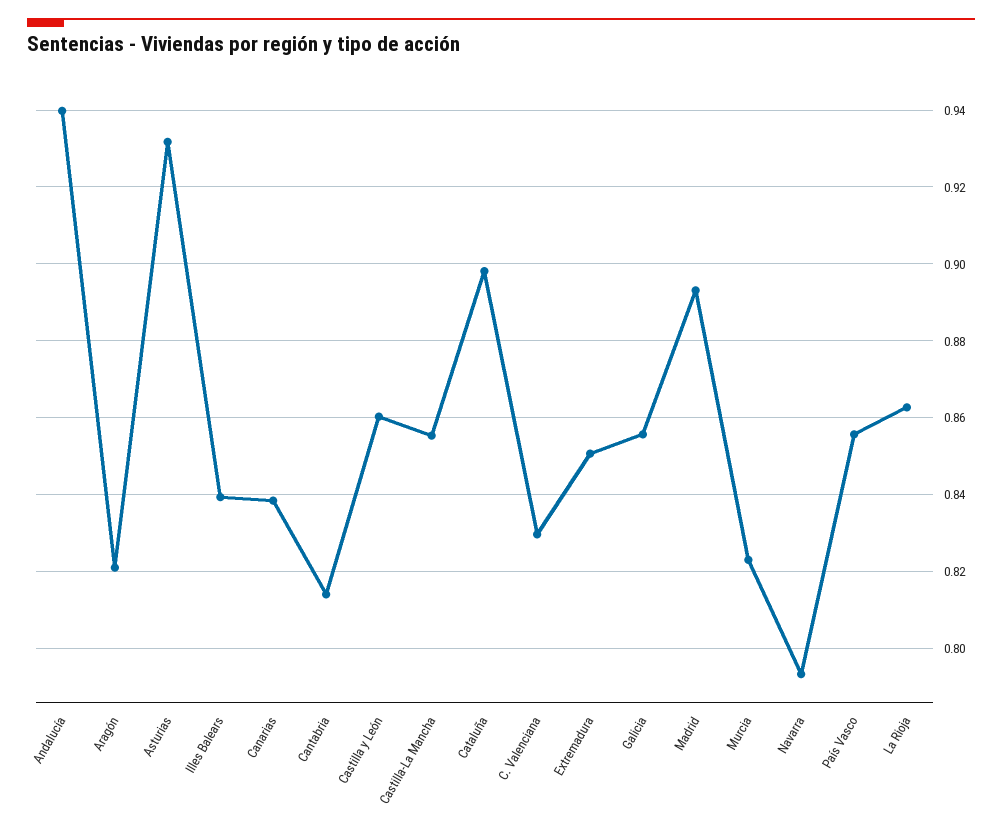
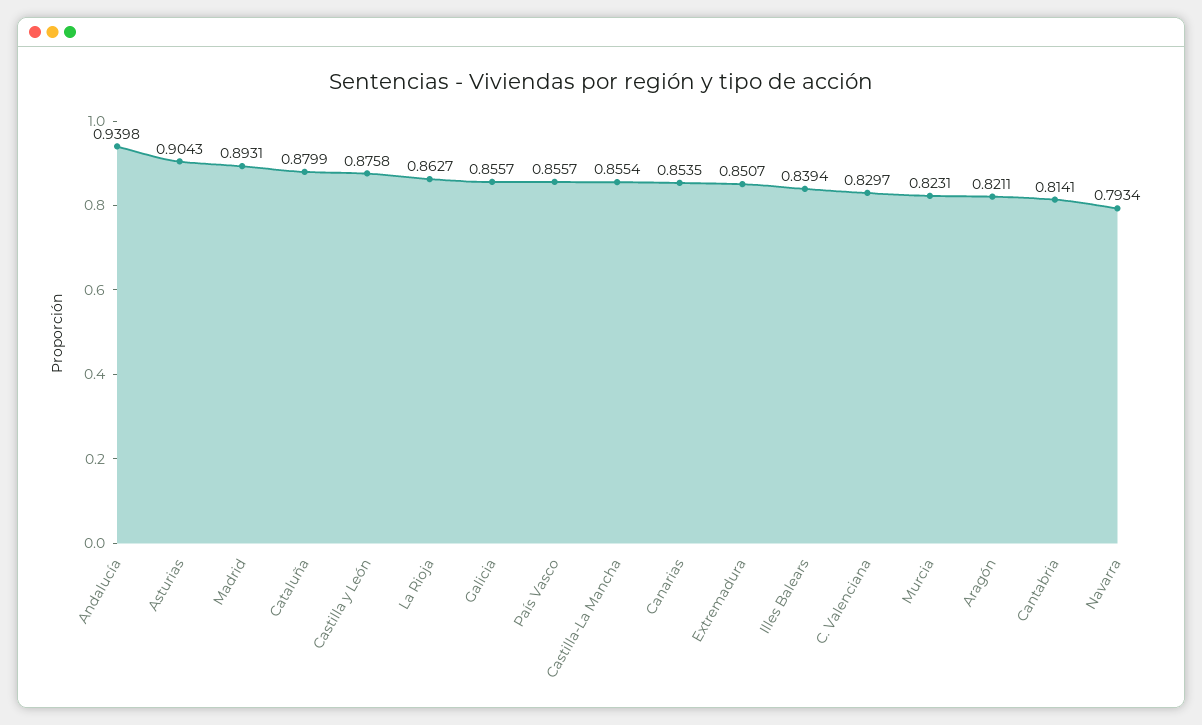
Asturias: 0.932 -> 0.9043
Canarias: 0.838 -> 0.8535
Castilla y León: 0.86 -> 0.8758
Cataluña: 0.898 -> 0.8799

